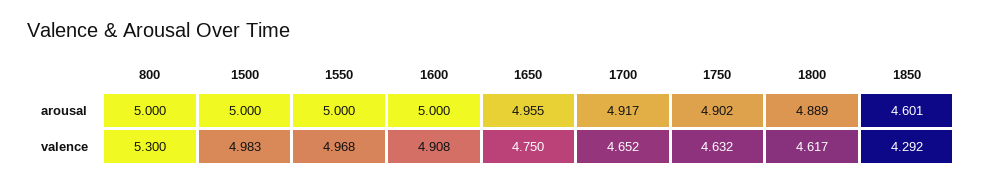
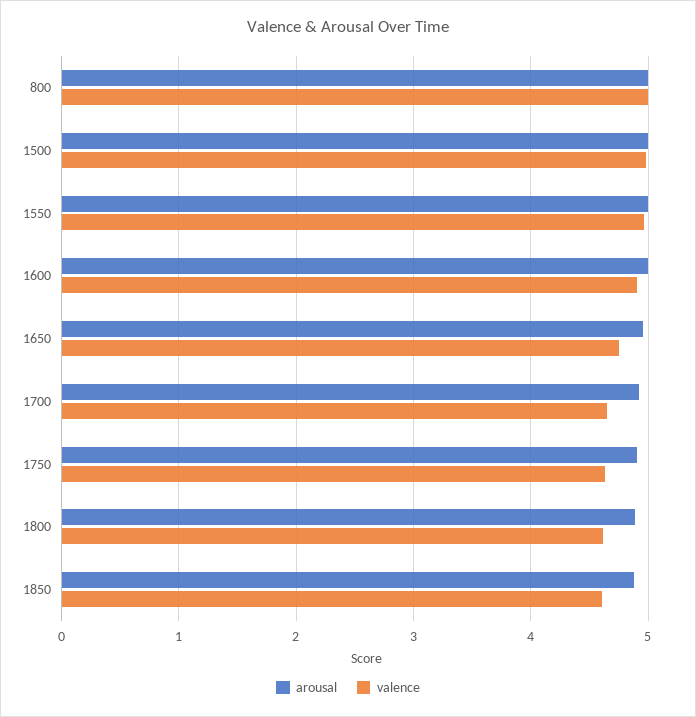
arousal, 1850: 4.601 -> 4.9
valence, 800: 5.3 -> 5
valence, 1850: 4.292 -> 4.6

